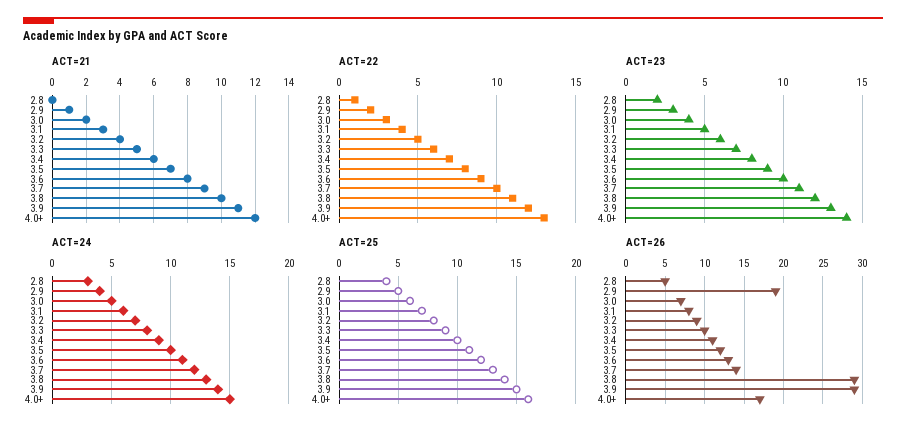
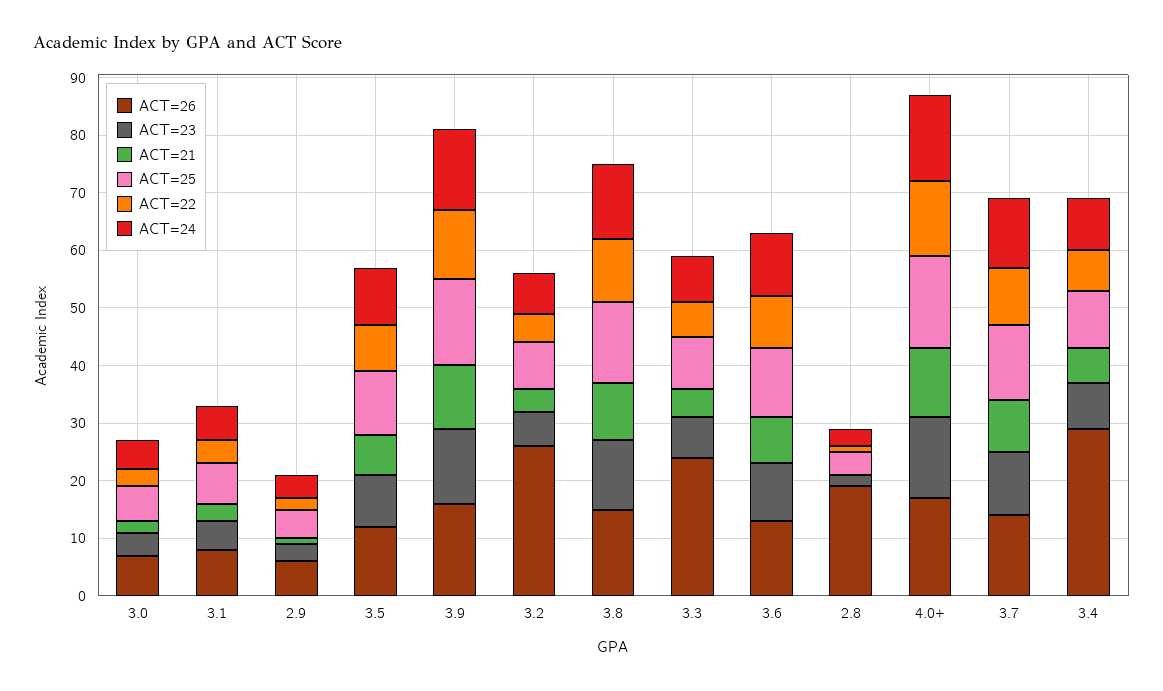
ACT=26, 2.8: 5 -> 20
ACT=26, 2.9: 19 -> 5
ACT=26, 3.2: 9 -> 25
ACT=26, 3.3: 10 -> 25
ACT=26, 3.4: 11 -> 30
ACT=26, 3.8: 29 -> 15
ACT=26, 3.9: 29 -> 15

